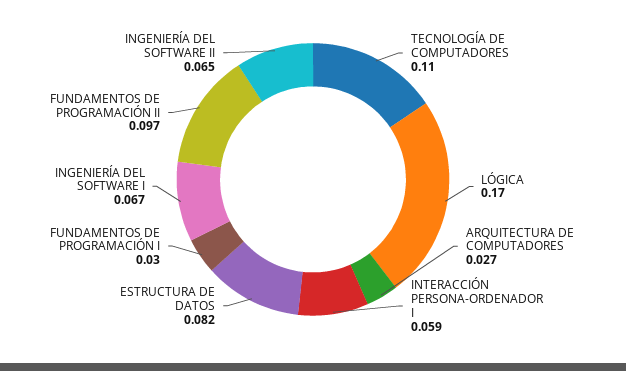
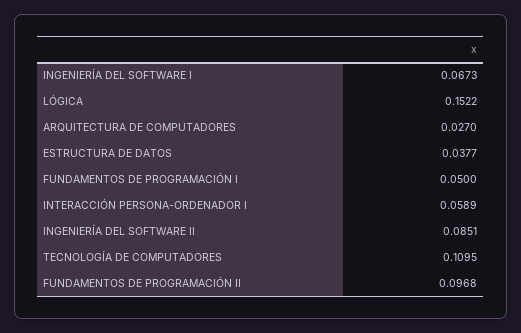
LÓGICA: 0.17 -> 0.1522
ESTRUCTURA DE DATOS: 0.082 -> 0.0377
FUNDAMENTOS DE PROGRAMACIÓN I: 0.03 -> 0.05
INGENIERÍA DEL SOFTWARE II: 0.065 -> 0.0851

